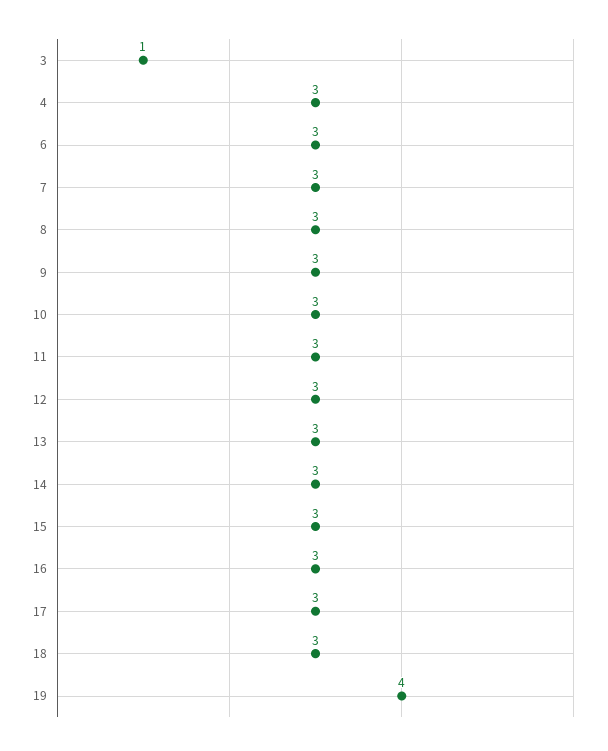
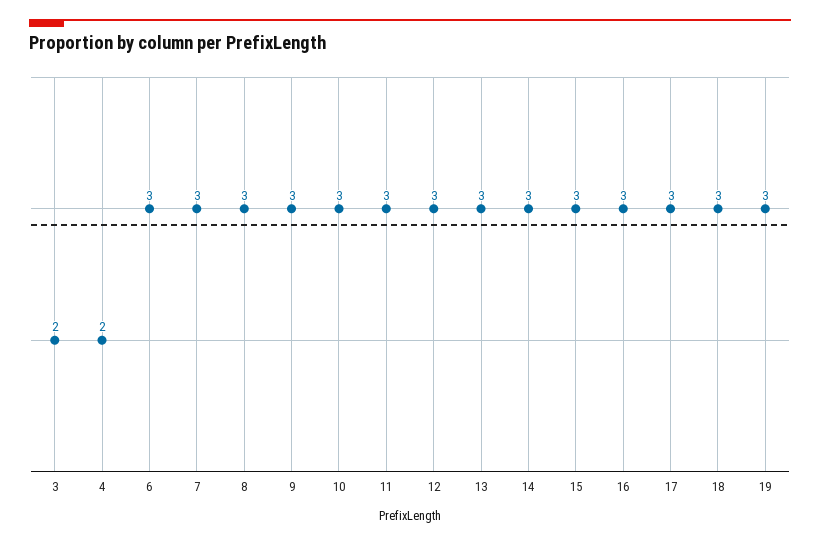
3: 1 -> 2
4: 3 -> 2
19: 4 -> 3

